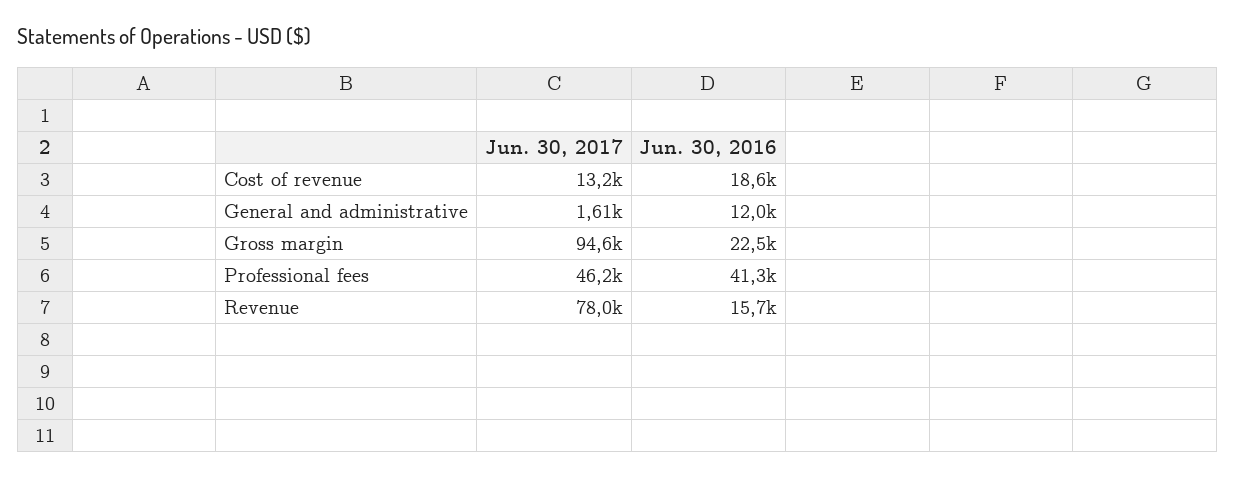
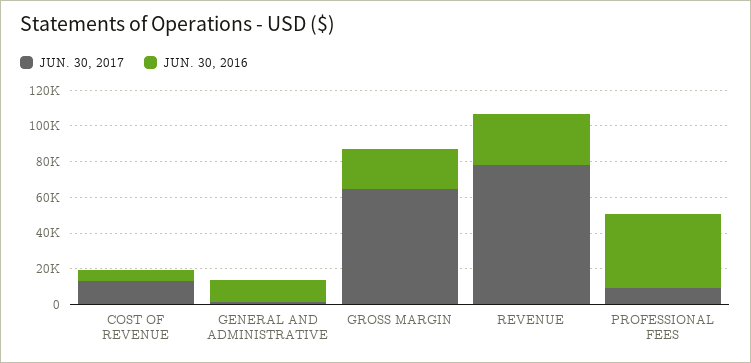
Jun. 30, 2016, Cost of revenue: 18600 -> 5000
Jun. 30, 2017, Gross margin: 94600 -> 65000
Jun. 30, 2017, Professional fees: 46200 -> 10000
Jun. 30, 2016, Revenue: 15700 -> 30000

